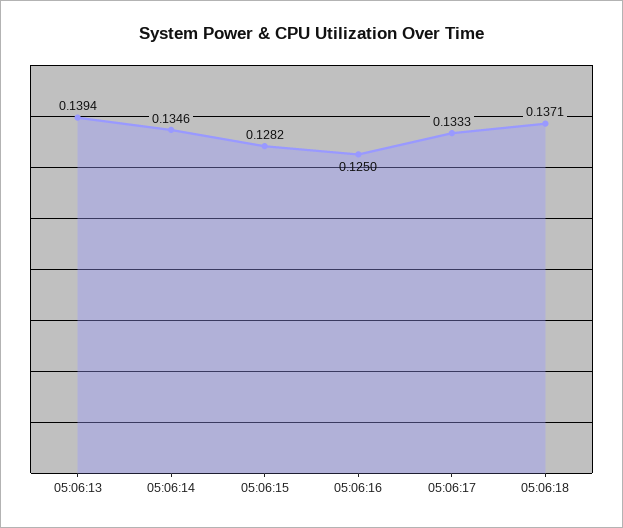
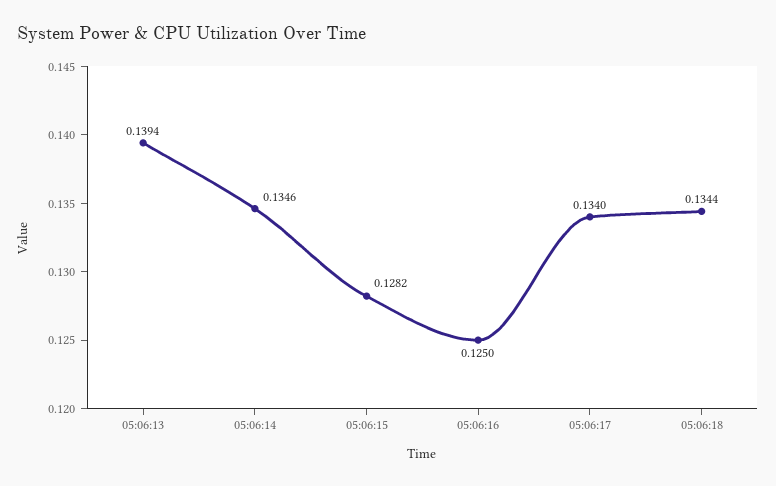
05:06:17: 0.1333 -> 0.134
05:06:18: 0.1371 -> 0.1344

